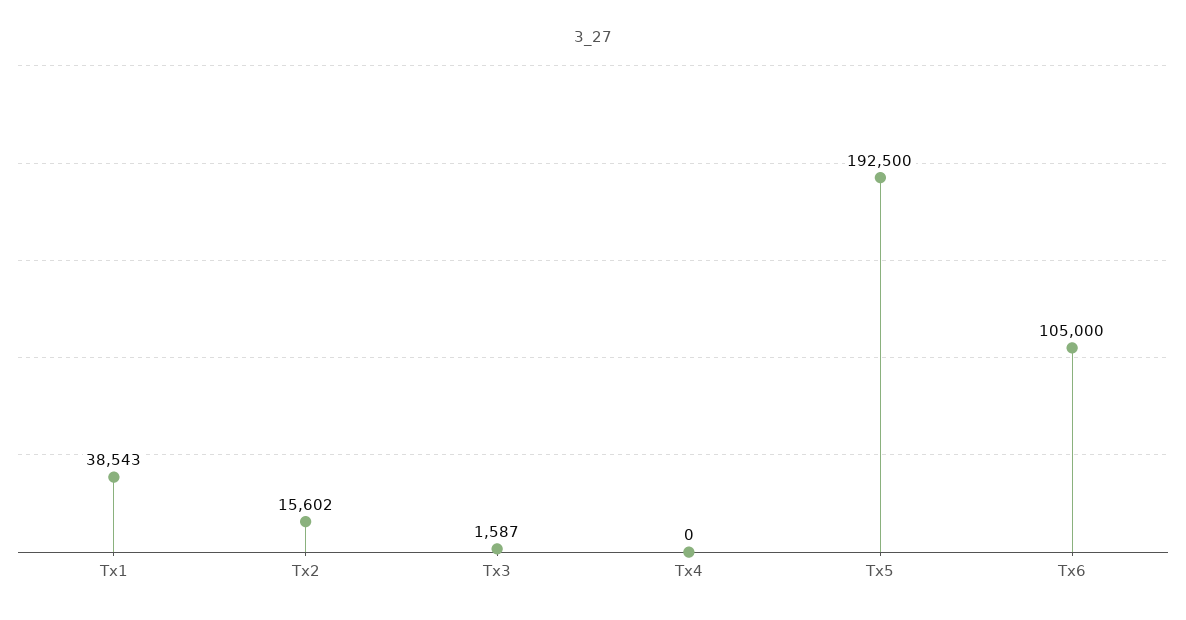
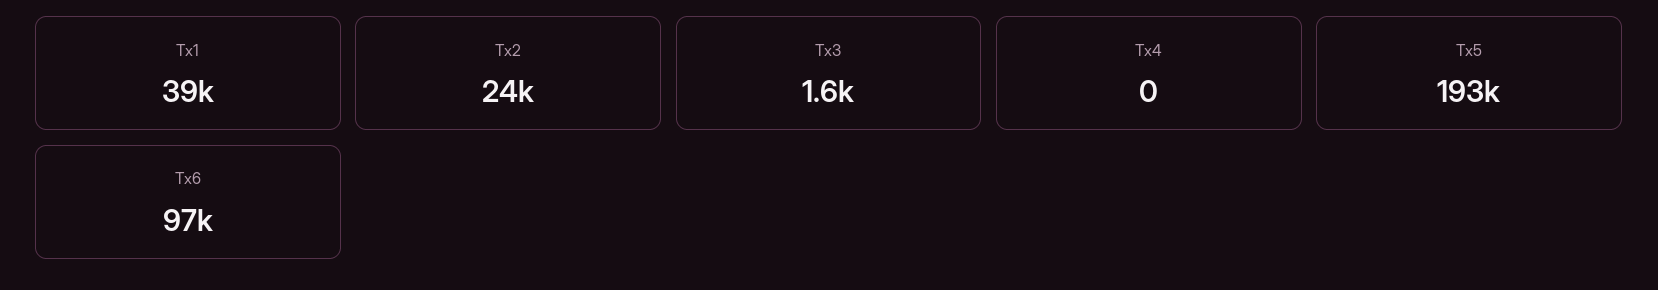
Tx2: 15602 -> 24000
Tx6: 105000 -> 97000

